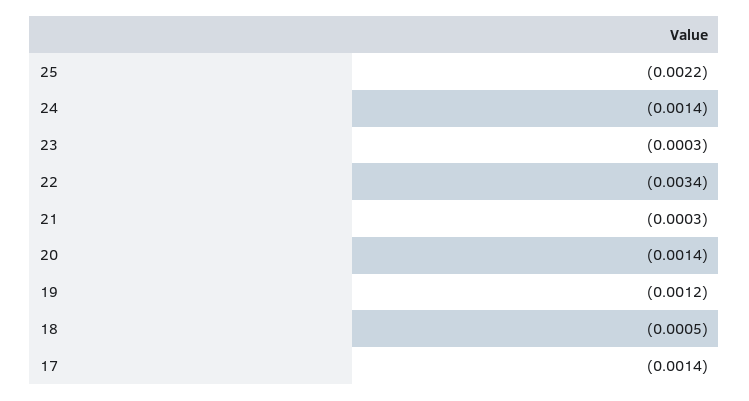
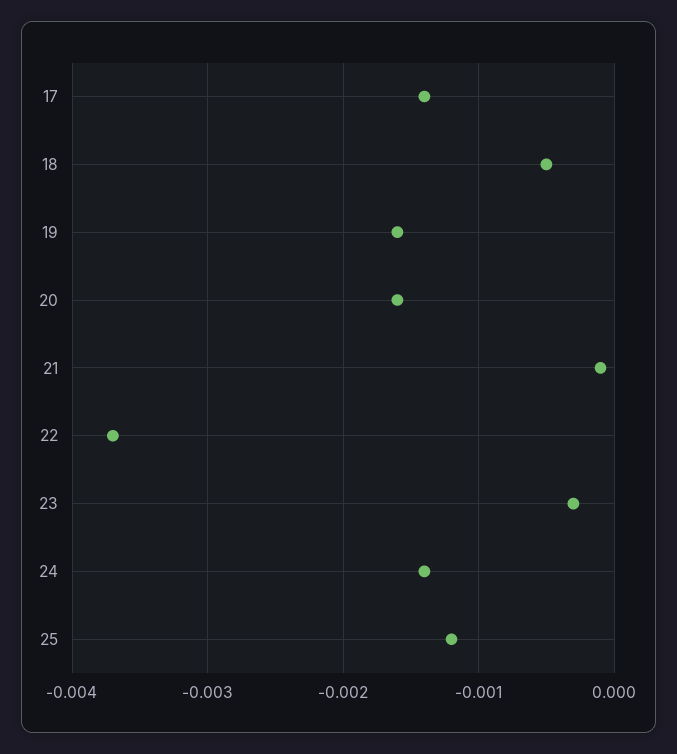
25: -0.0022 -> -0.0012
22: -0.0034 -> -0.0037
21: -0.0003 -> -0.0001
20: -0.0014 -> -0.0016
19: -0.0012 -> -0.0016

